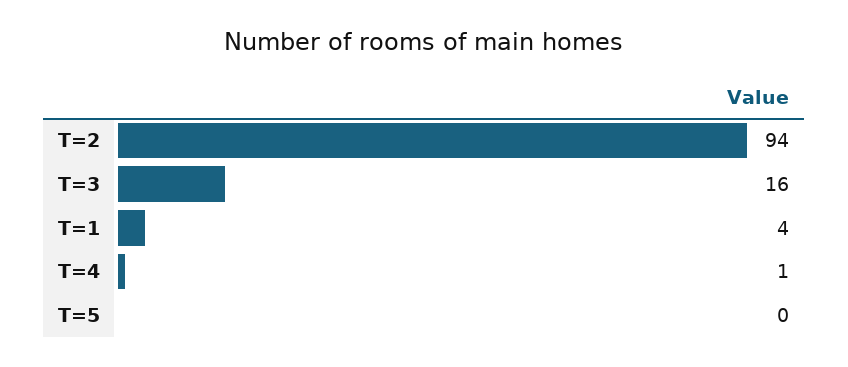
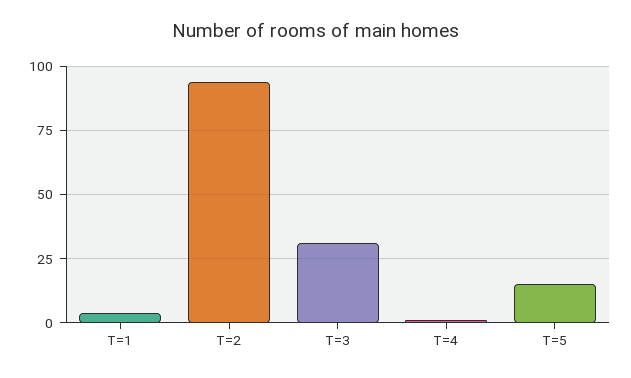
T=3: 16 -> 30
T=5: 0 -> 15

